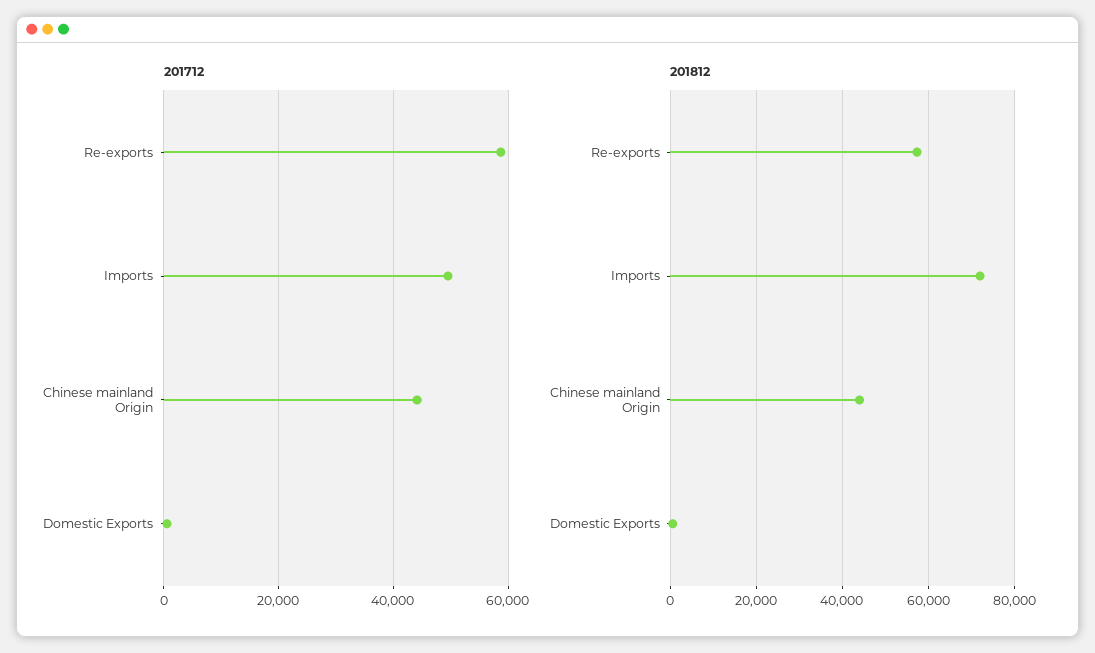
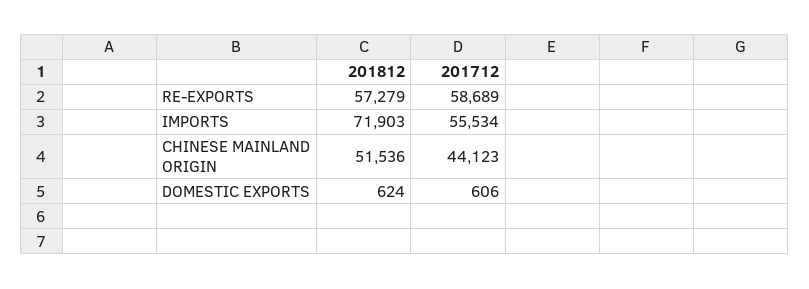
201712, Imports: 50000 -> 55534
201812, Chinese mainland Origin: 44000 -> 51536

